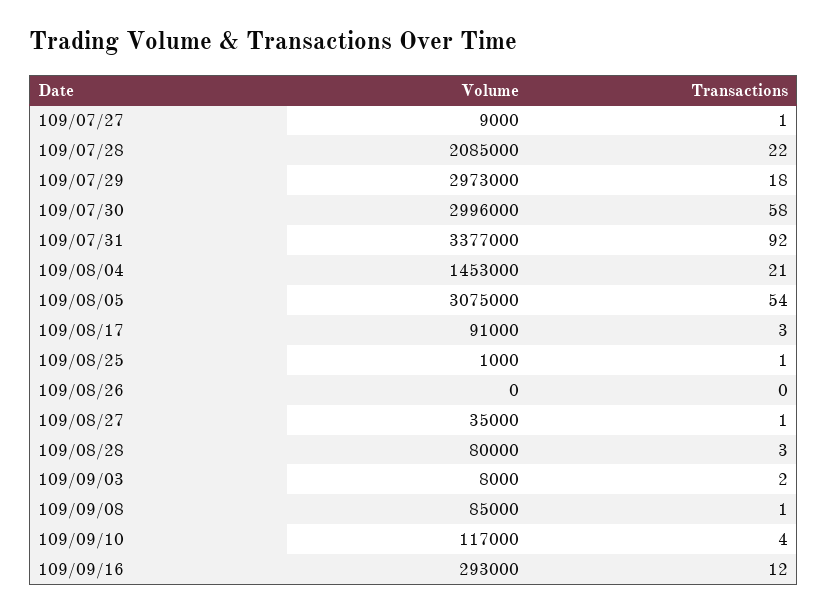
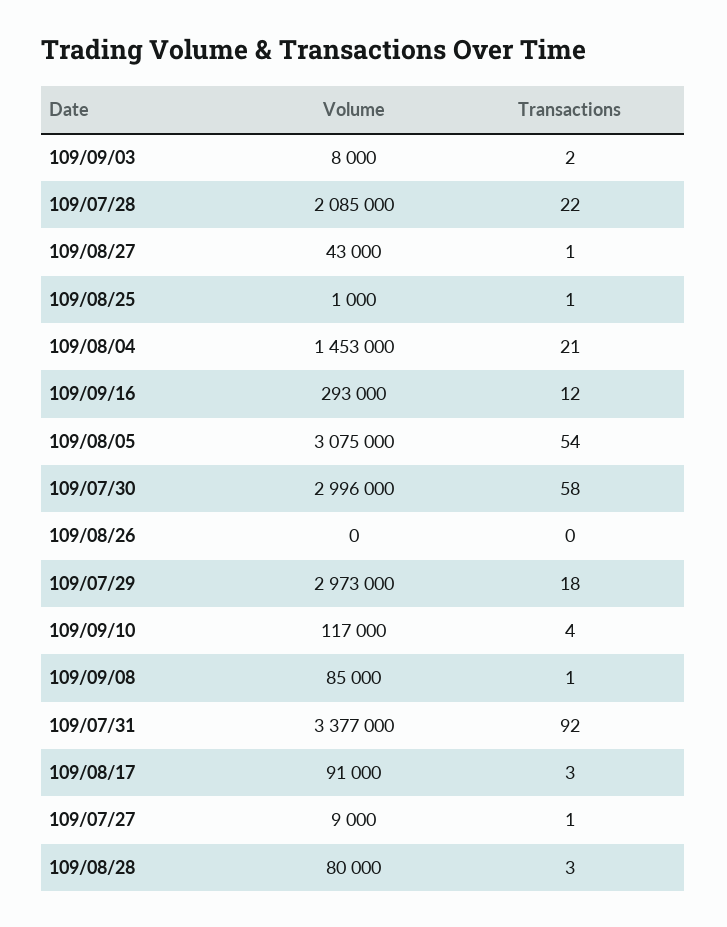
Volume, 109/08/27: 35000 -> 43000

